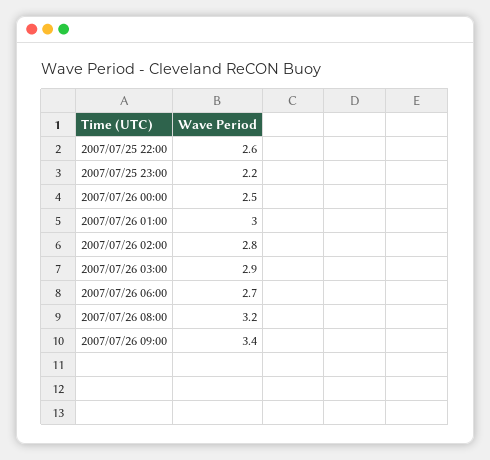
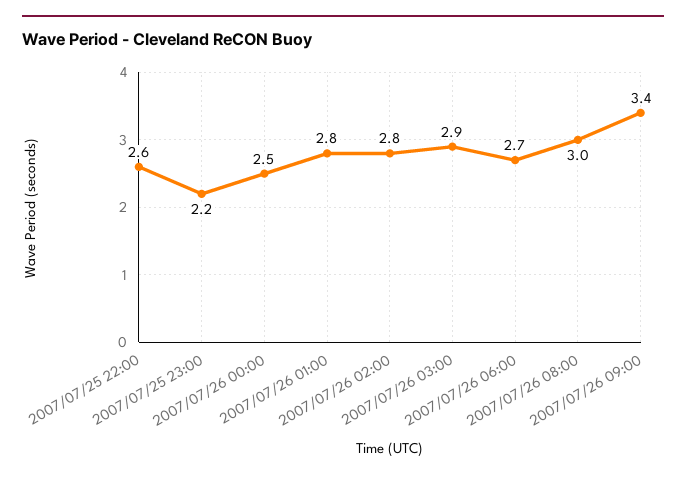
2007/07/26 01:00: 3 -> 2.8
2007/07/26 08:00: 3.2 -> 3

